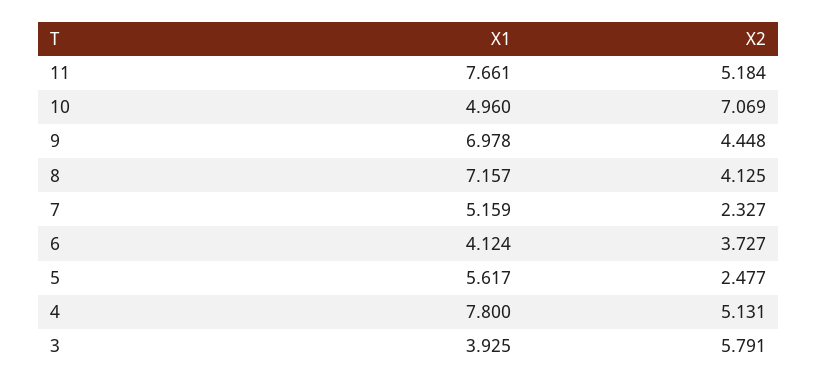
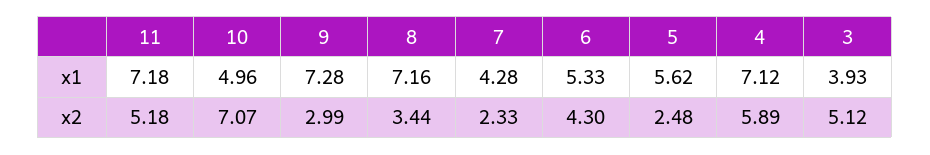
X1, 11: 7.661 -> 7.18
X1, 9: 6.978 -> 7.28
X2, 9: 4.448 -> 2.99
X2, 8: 4.125 -> 3.44
X1, 7: 5.159 -> 4.28
X1, 6: 4.124 -> 5.33
X2, 6: 3.727 -> 4.3
X1, 4: 7.8 -> 7.12
X2, 4: 5.131 -> 5.89
X2, 3: 5.791 -> 5.12

